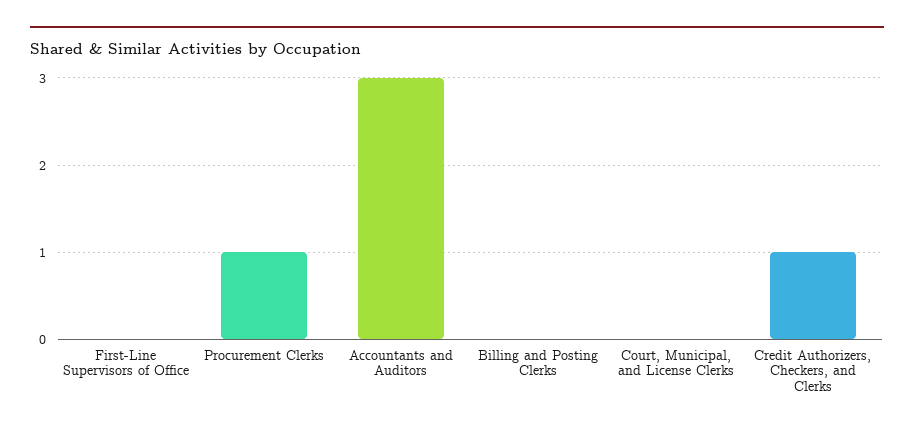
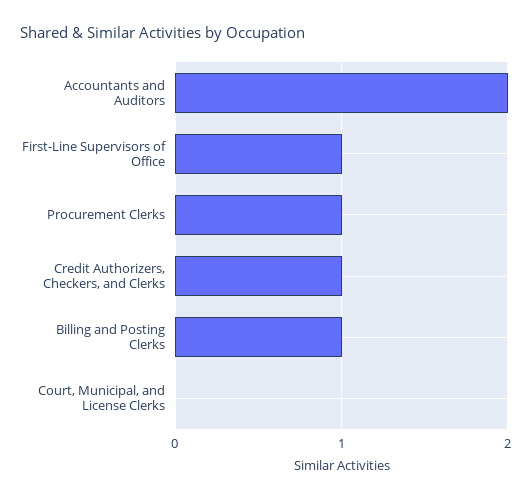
First-Line Supervisors of Office: 0 -> 1
Accountants and Auditors: 3 -> 2
Billing and Posting Clerks: 0 -> 1

